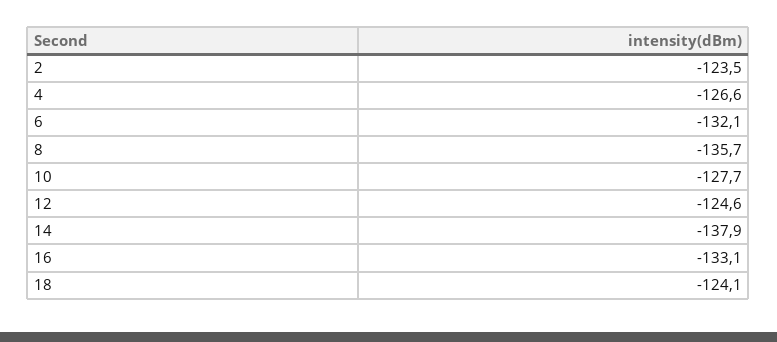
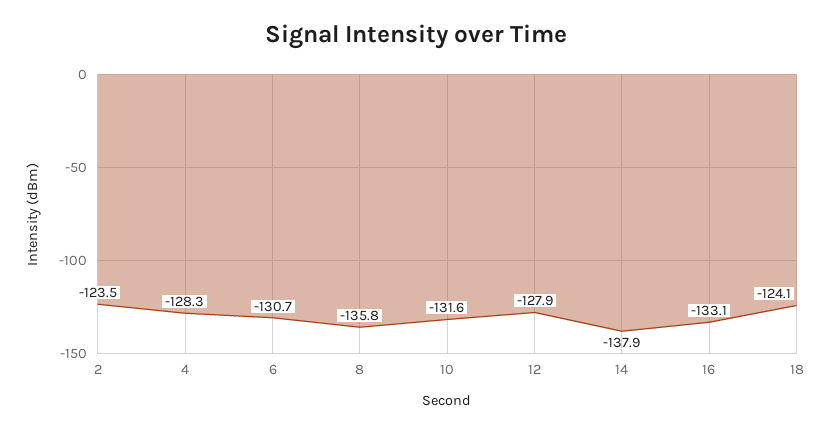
4: -126.6 -> -128.3
6: -132.1 -> -130.7
8: -135.7 -> -135.8
10: -127.7 -> -131.6
12: -124.6 -> -127.9

